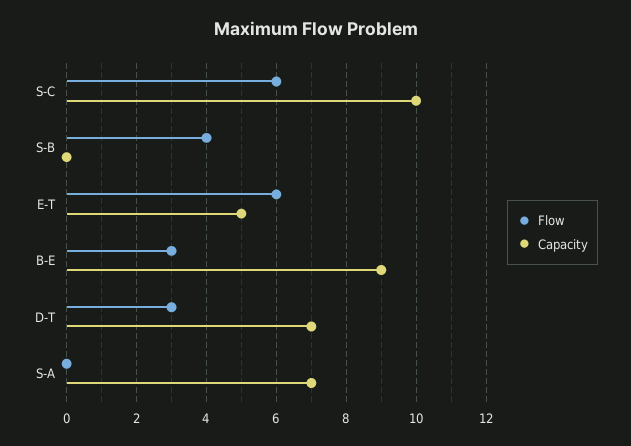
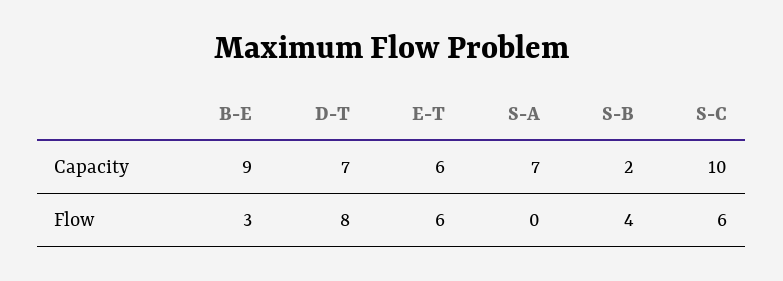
Capacity, S-B: 0 -> 2
Capacity, E-T: 5 -> 6
Flow, D-T: 3 -> 8

